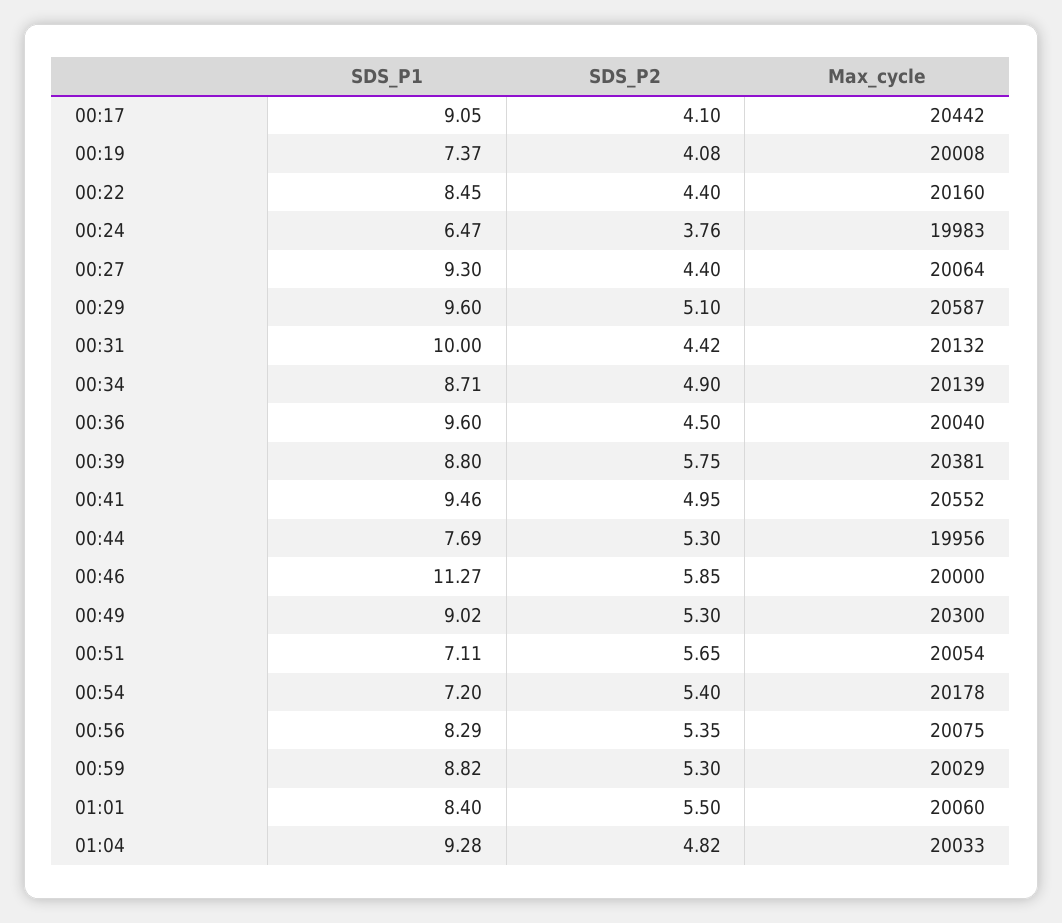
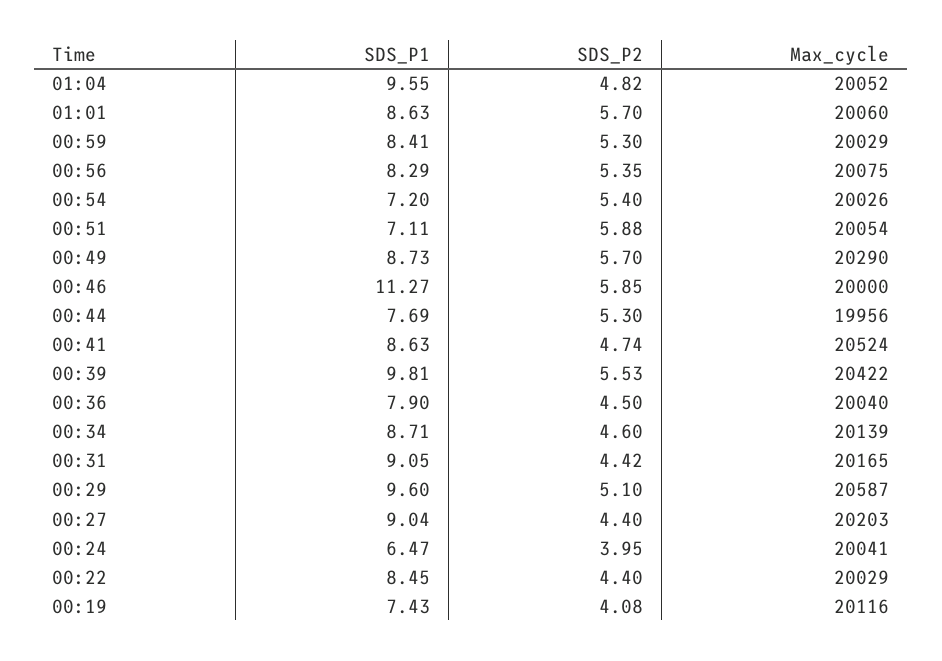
SDS_P1, 00:17: 9.05 -> none
SDS_P2, 00:17: 4.1 -> none
Max_cycle, 00:17: 20442 -> none
SDS_P1, 00:19: 7.37 -> 7.43
Max_cycle, 00:19: 20008 -> 20116
Max_cycle, 00:22: 20160 -> 20029
SDS_P2, 00:24: 3.76 -> 3.95
Max_cycle, 00:24: 19983 -> 20041
SDS_P1, 00:27: 9.3 -> 9.04
Max_cycle, 00:27: 20064 -> 20203
SDS_P1, 00:31: 10 -> 9.05
Max_cycle, 00:31: 20132 -> 20165
SDS_P2, 00:34: 4.9 -> 4.6
SDS_P1, 00:36: 9.6 -> 7.9
SDS_P1, 00:39: 8.8 -> 9.81
SDS_P2, 00:39: 5.75 -> 5.53
Max_cycle, 00:39: 20381 -> 20422
SDS_P1, 00:41: 9.46 -> 8.63
SDS_P2, 00:41: 4.95 -> 4.74
Max_cycle, 00:41: 20552 -> 20524
SDS_P1, 00:49: 9.02 -> 8.73
SDS_P2, 00:49: 5.3 -> 5.7
Max_cycle, 00:49: 20300 -> 20290
SDS_P2, 00:51: 5.65 -> 5.88
Max_cycle, 00:54: 20178 -> 20026
SDS_P1, 00:59: 8.82 -> 8.41
SDS_P1, 01:01: 8.4 -> 8.63
SDS_P2, 01:01: 5.5 -> 5.7
SDS_P1, 01:04: 9.28 -> 9.55
Max_cycle, 01:04: 20033 -> 20052

